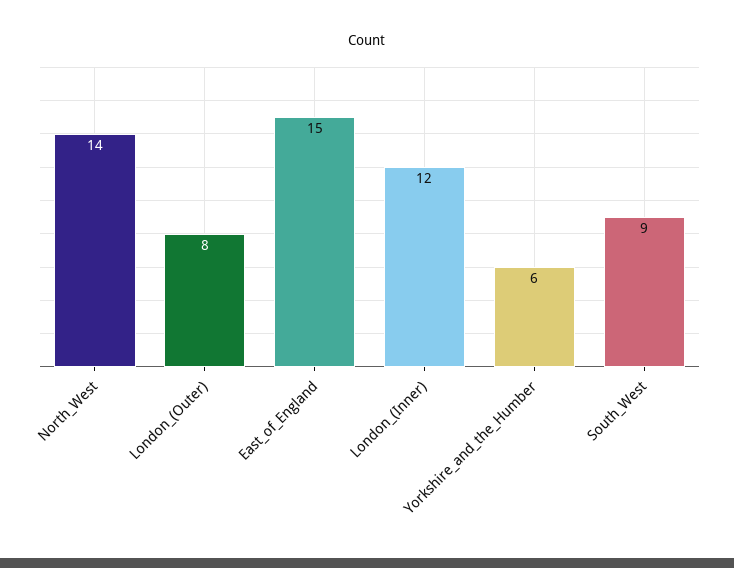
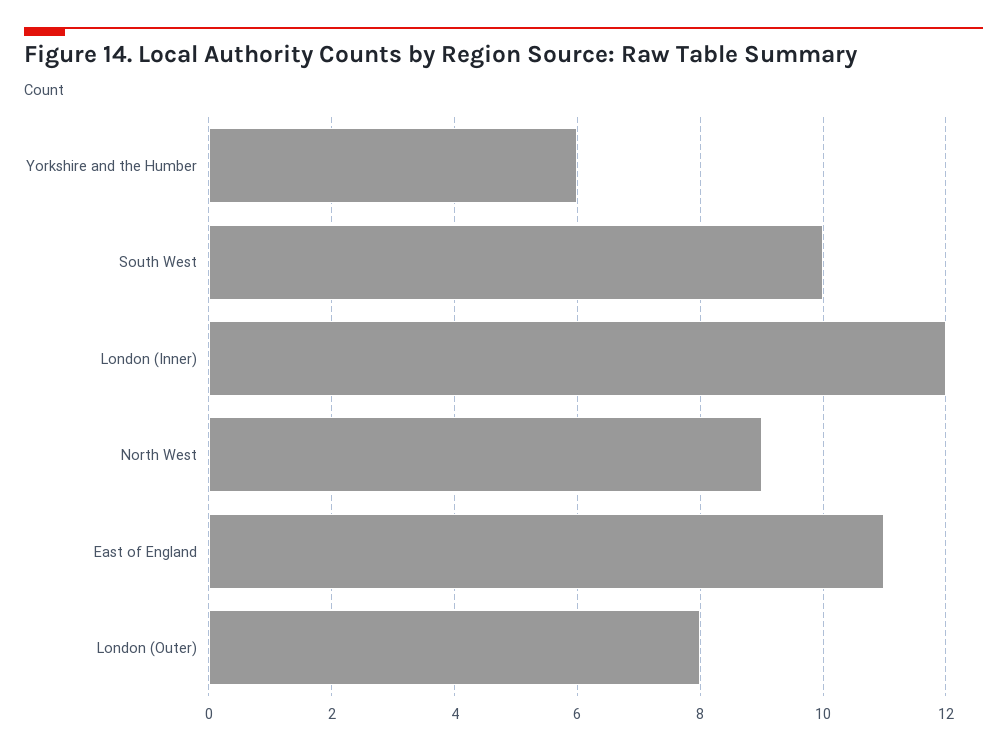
North_West: 14 -> 9
East_of_England: 15 -> 11
South_West: 9 -> 10

